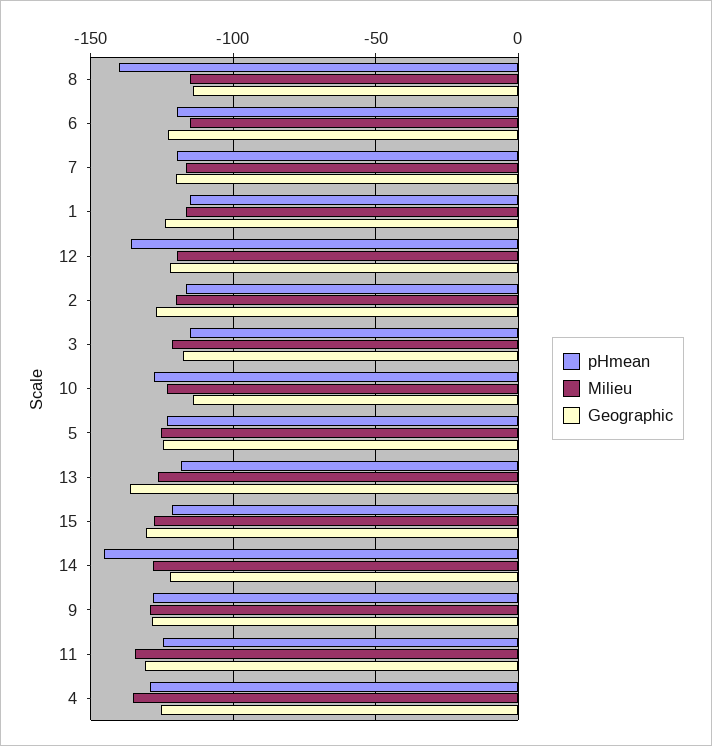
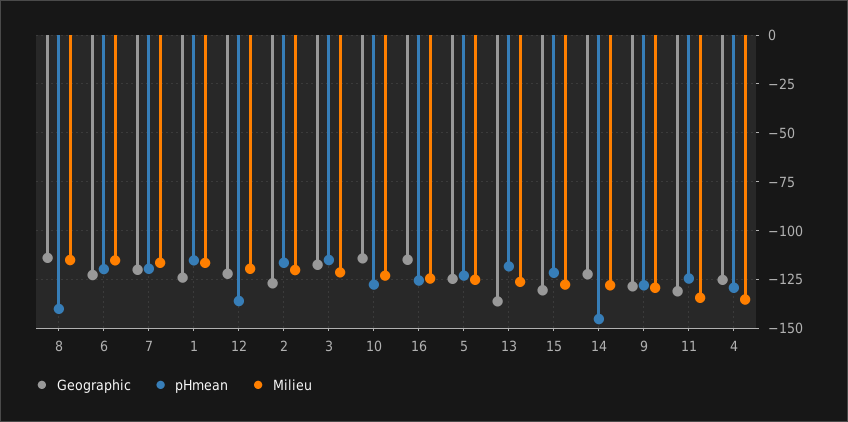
Geographic, 16: none -> -115
pHmean, 16: none -> -125
Milieu, 16: none -> -125

